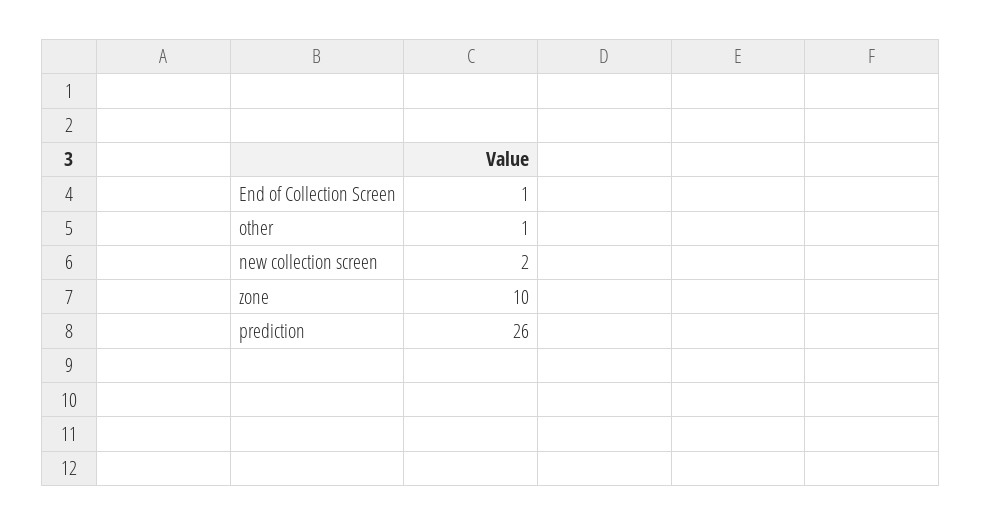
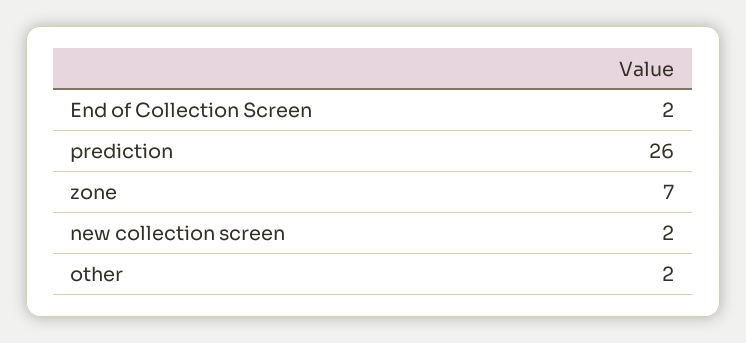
End of Collection Screen: 1 -> 2
other: 1 -> 2
zone: 10 -> 7

